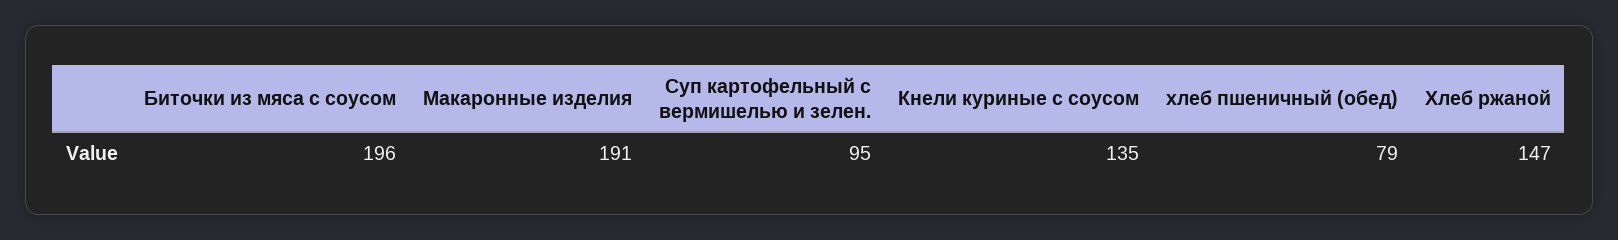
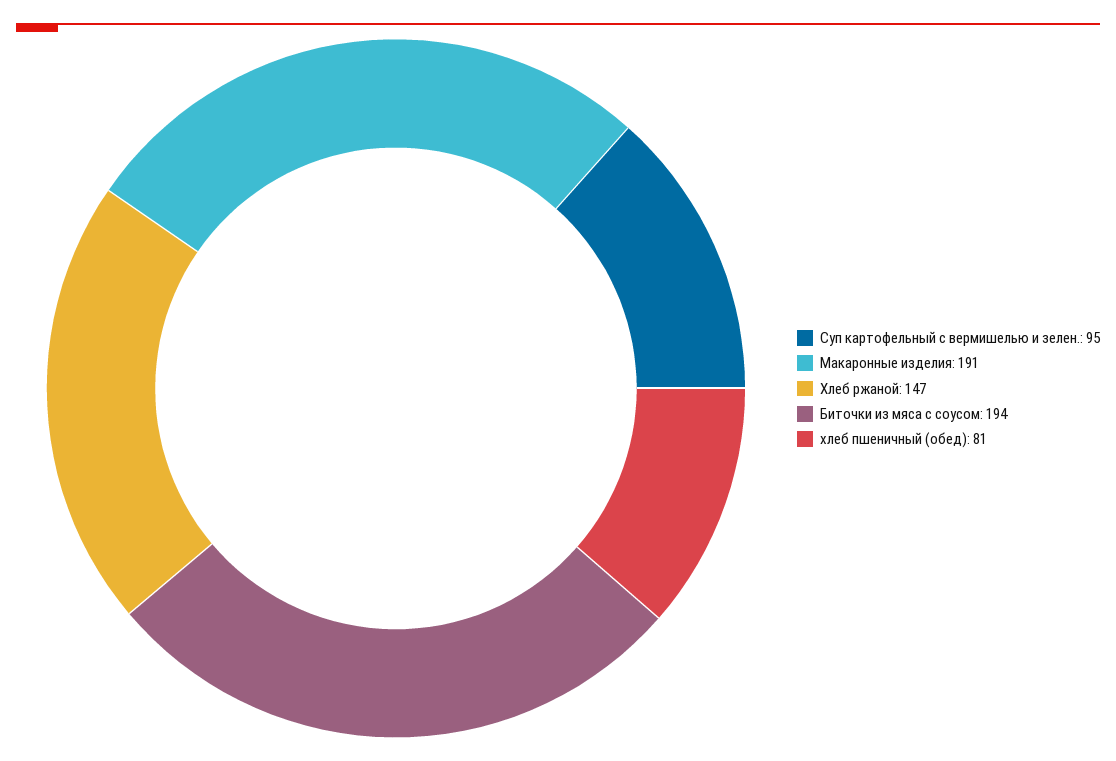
Биточки из мяса с соусом: 196 -> 194
Кнели куриные с соусом: 135 -> none
хлеб пшеничный (обед): 79 -> 81

